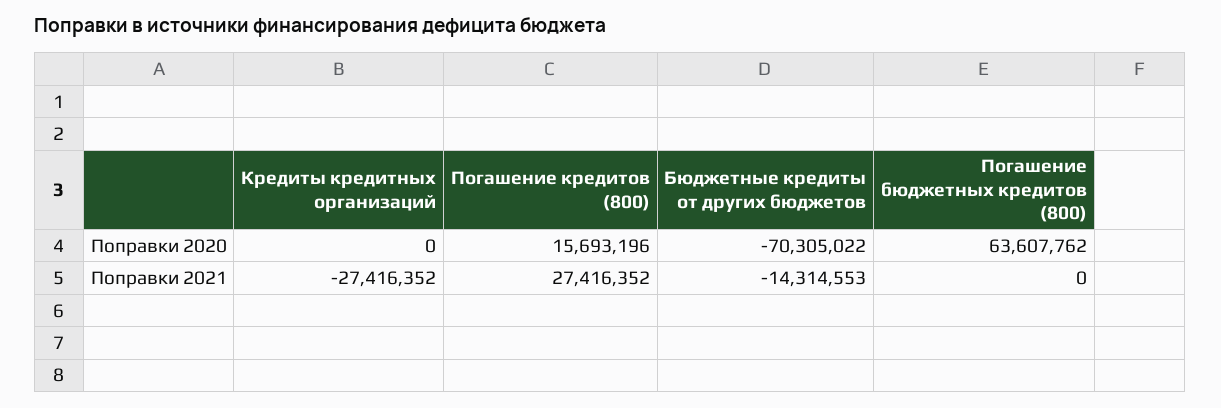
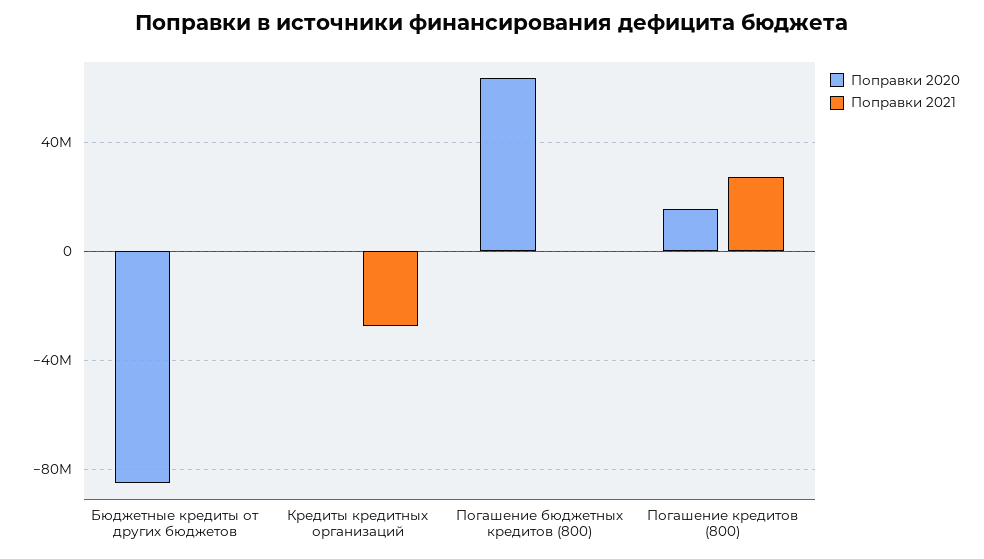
Поправки 2020, Бюджетные кредиты от других бюджетов: -70305022 -> -85000000
Поправки 2021, Бюджетные кредиты от других бюджетов: -14314553 -> 0

